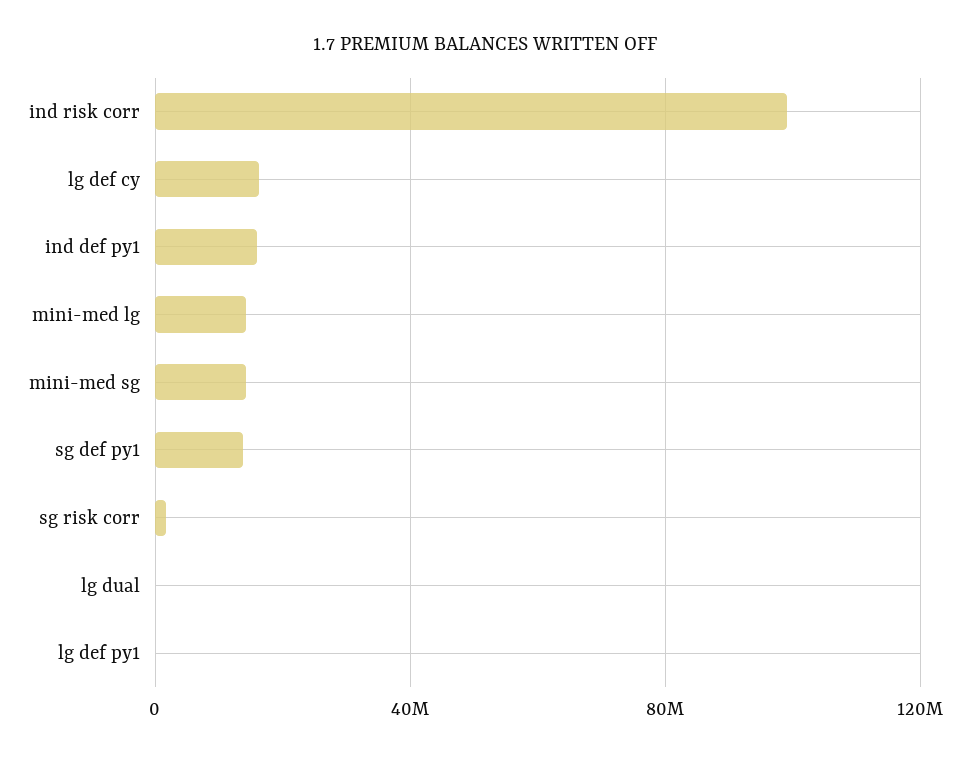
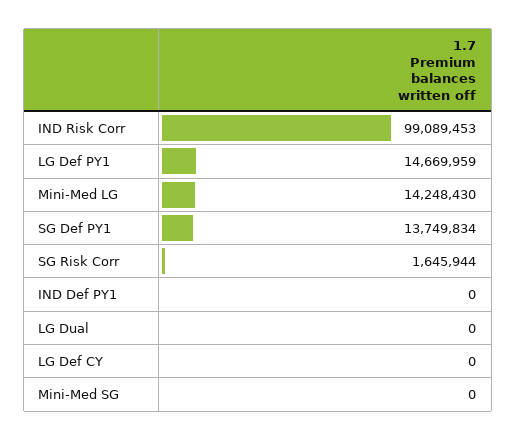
lg def cy: 15000000 -> 0
ind def py1: 15000000 -> 0
mini-med sg: 15000000 -> 0
lg def py1: 0 -> 14669959

